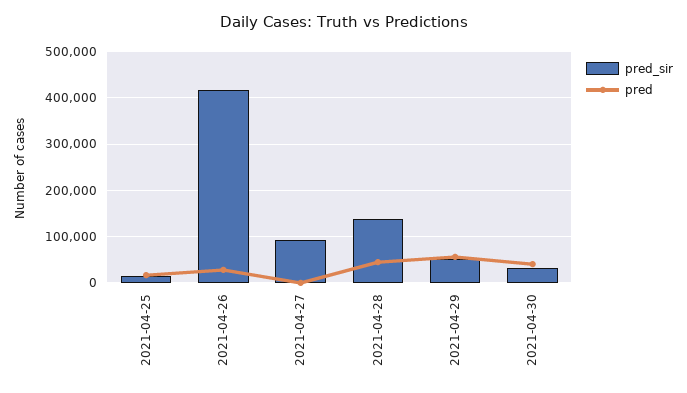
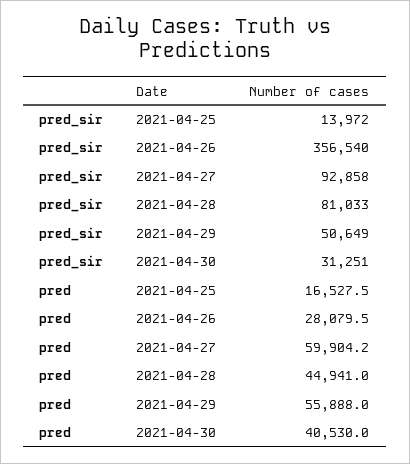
pred_sir, 2021-04-26: 420000 -> 356540
pred, 2021-04-27: 0 -> 59904.2
pred_sir, 2021-04-28: 140000 -> 81033

